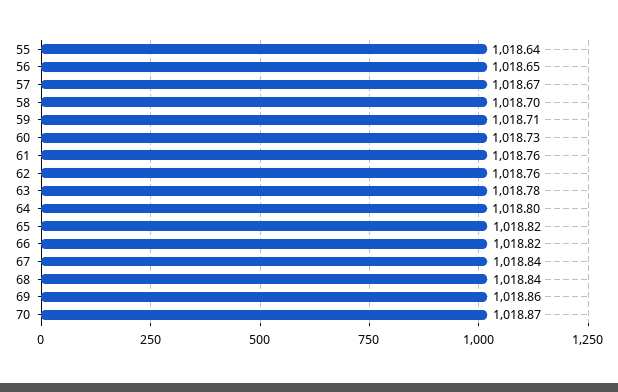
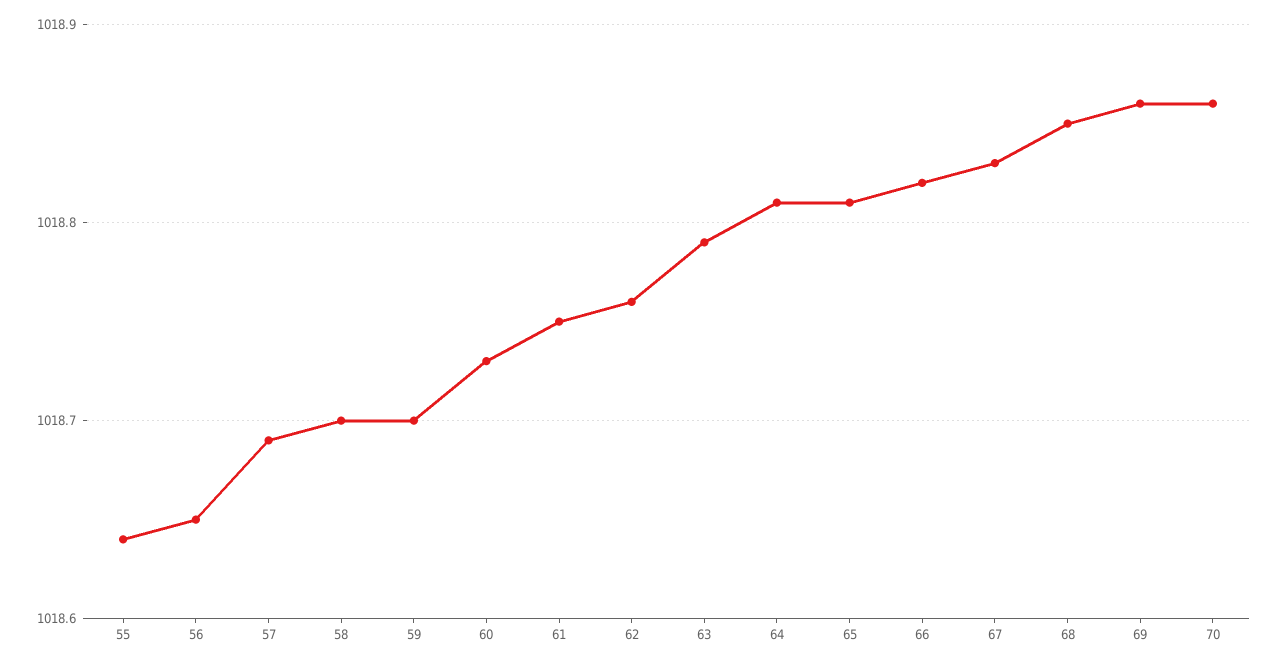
57: 1018.67 -> 1018.69
59: 1018.71 -> 1018.7
61: 1018.76 -> 1018.75
63: 1018.78 -> 1018.79
64: 1018.8 -> 1018.81
65: 1018.82 -> 1018.81
67: 1018.84 -> 1018.83
68: 1018.84 -> 1018.85
70: 1018.87 -> 1018.86

